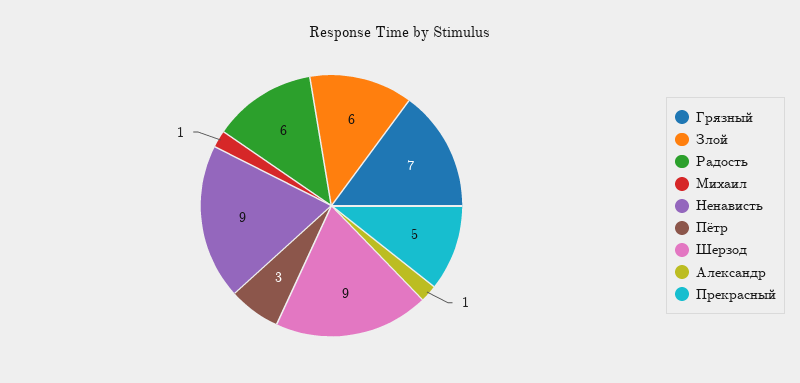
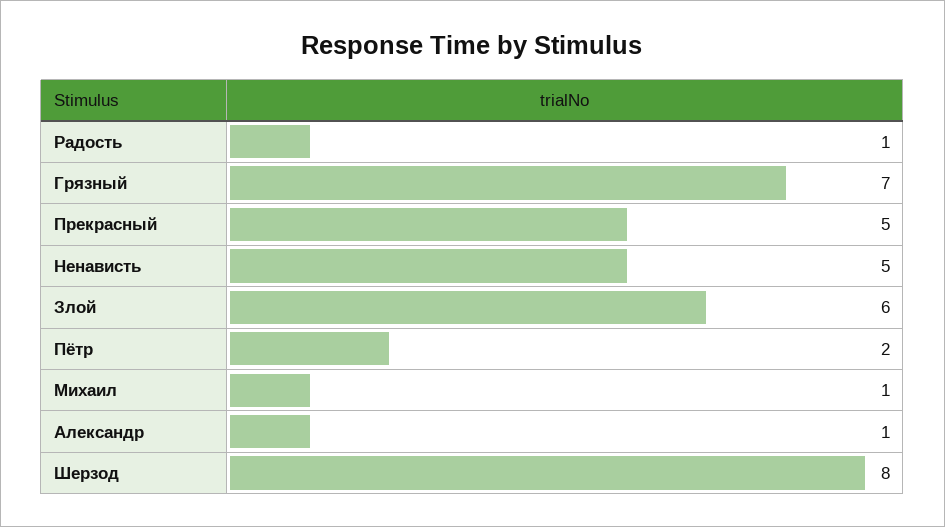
Радость: 6 -> 1
Ненависть: 9 -> 5
Пётр: 3 -> 2
Шерзод: 9 -> 8

